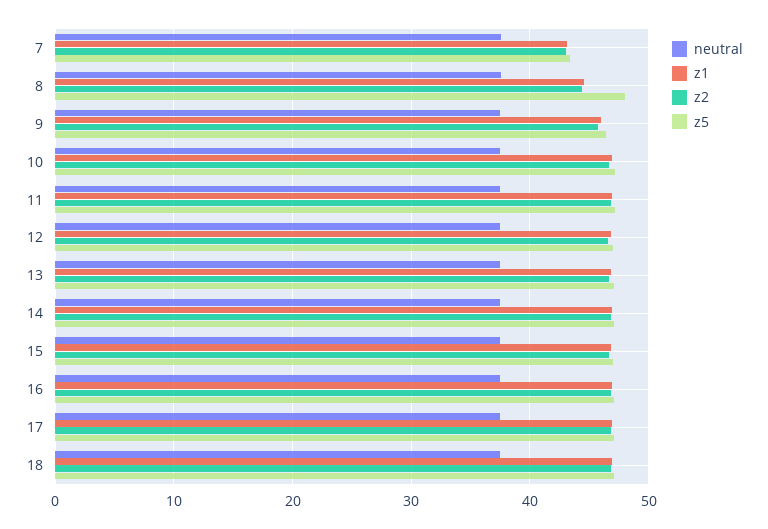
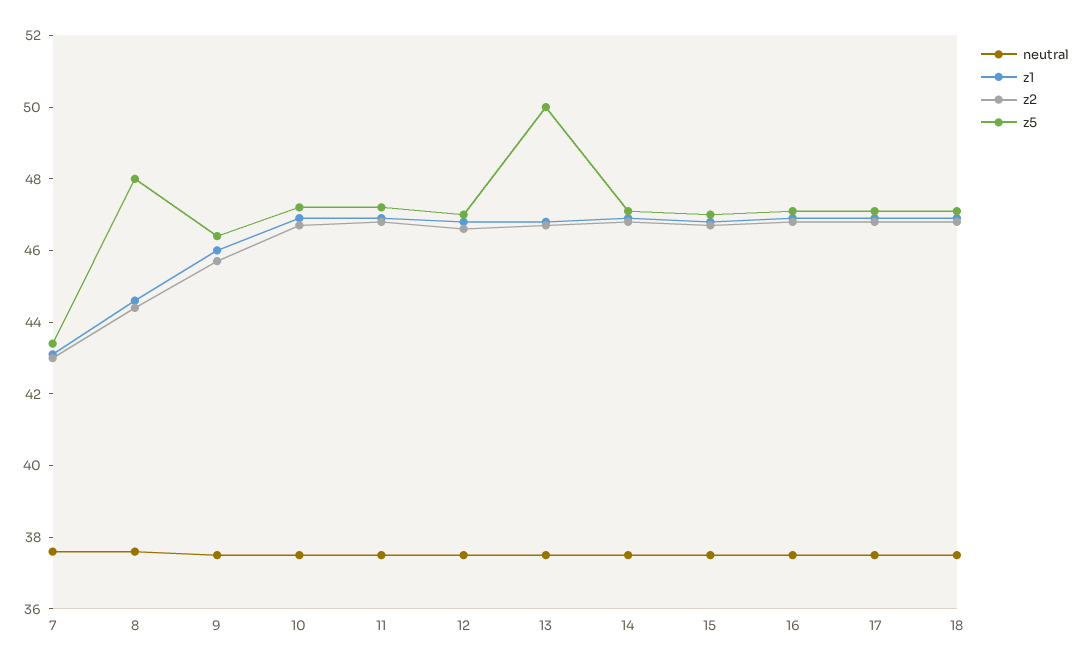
z5, 13: 47 -> 50

